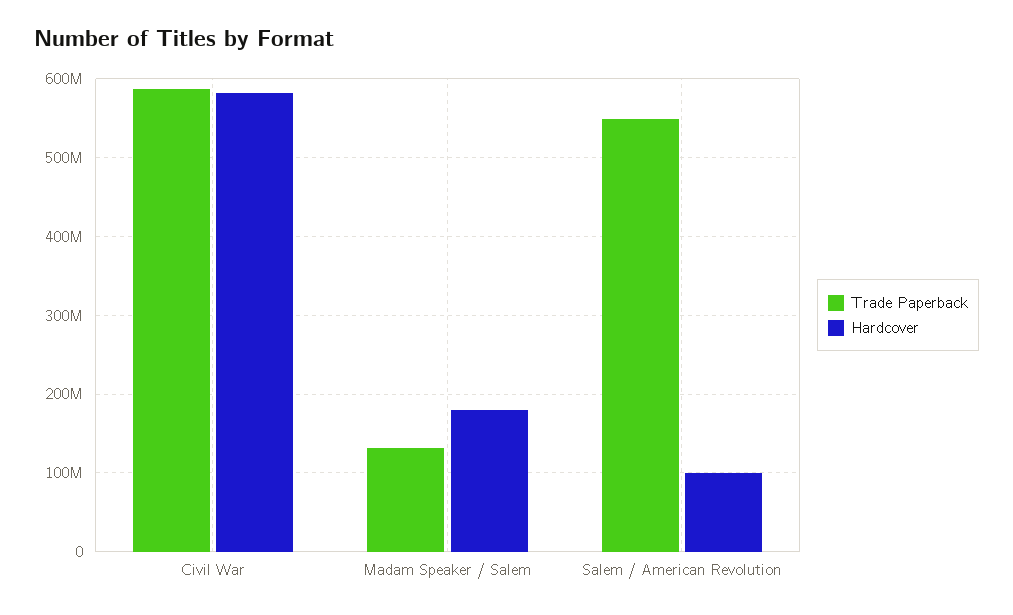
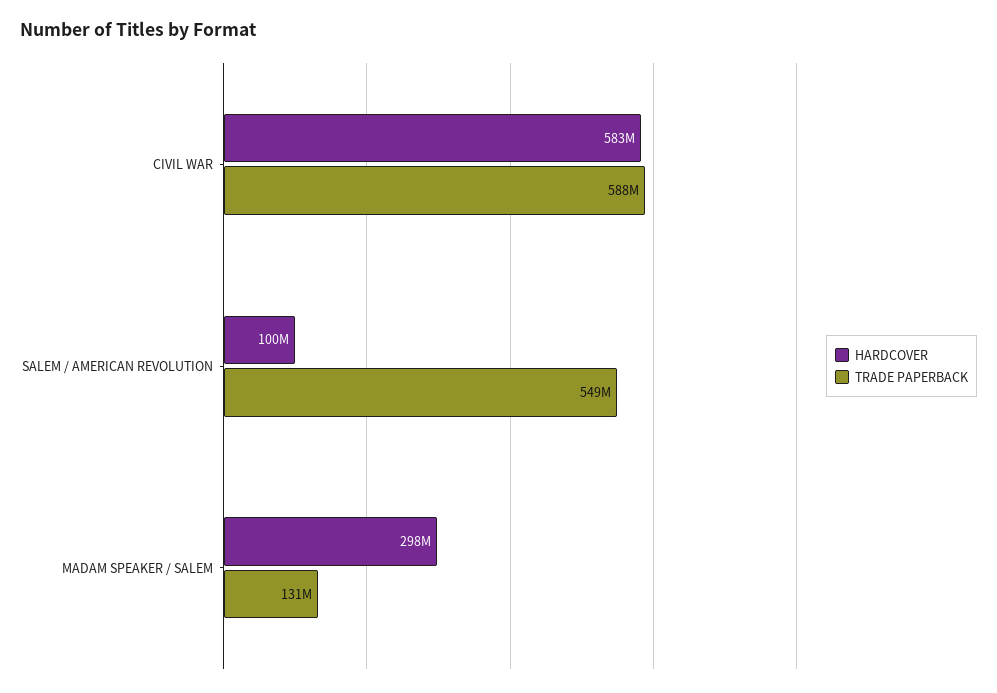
Hardcover, Madam Speaker / Salem: 180000000 -> 298000000

